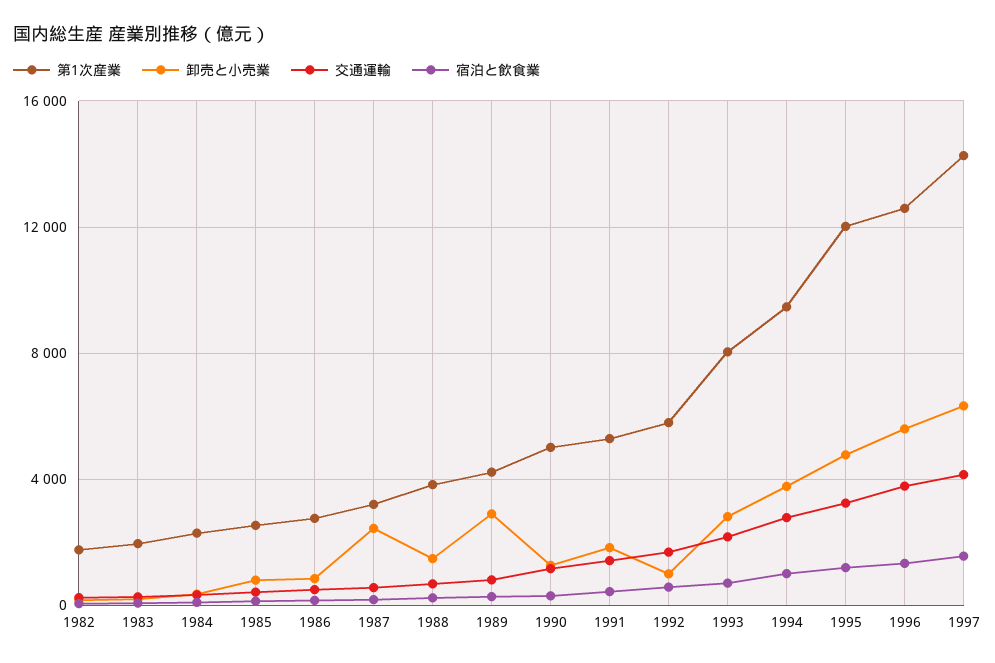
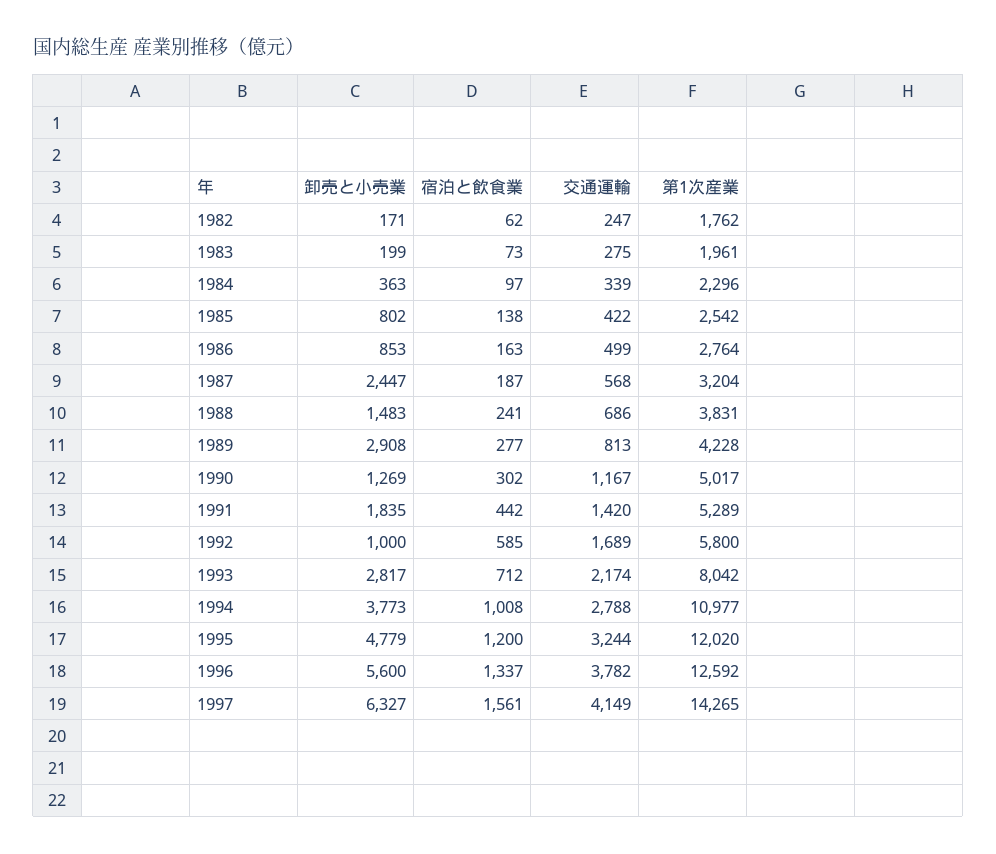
第1次産業, 1994: 9500 -> 10977

